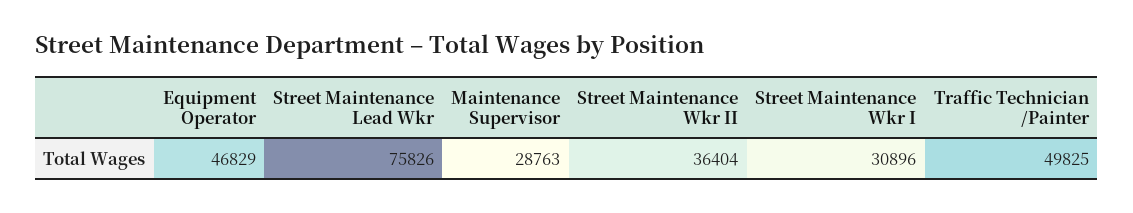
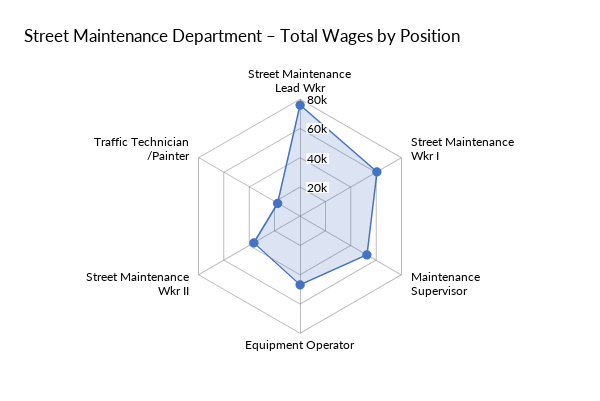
Maintenance Supervisor: 28763 -> 50000
Street Maintenance Wkr I: 30896 -> 60000
Traffic Technician /Painter: 49825 -> 20000

